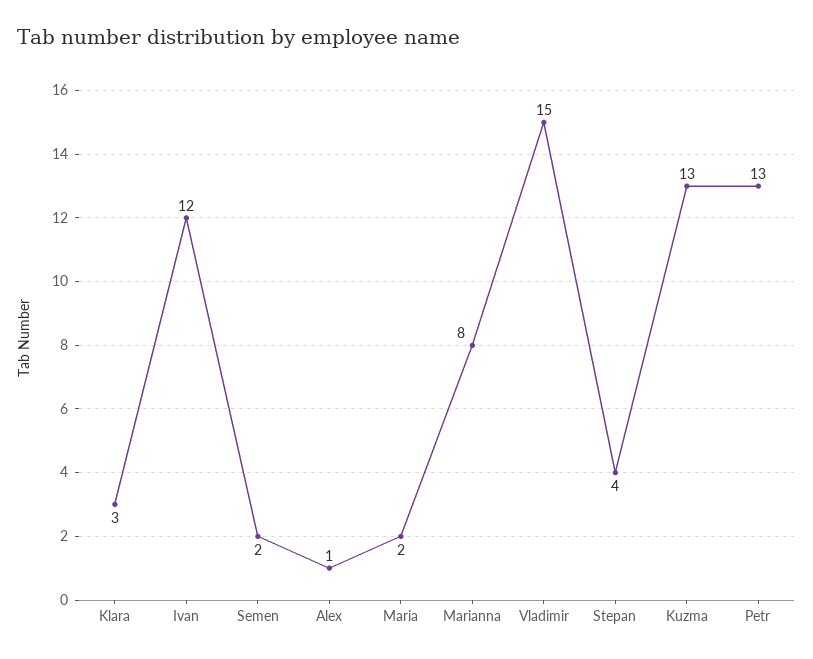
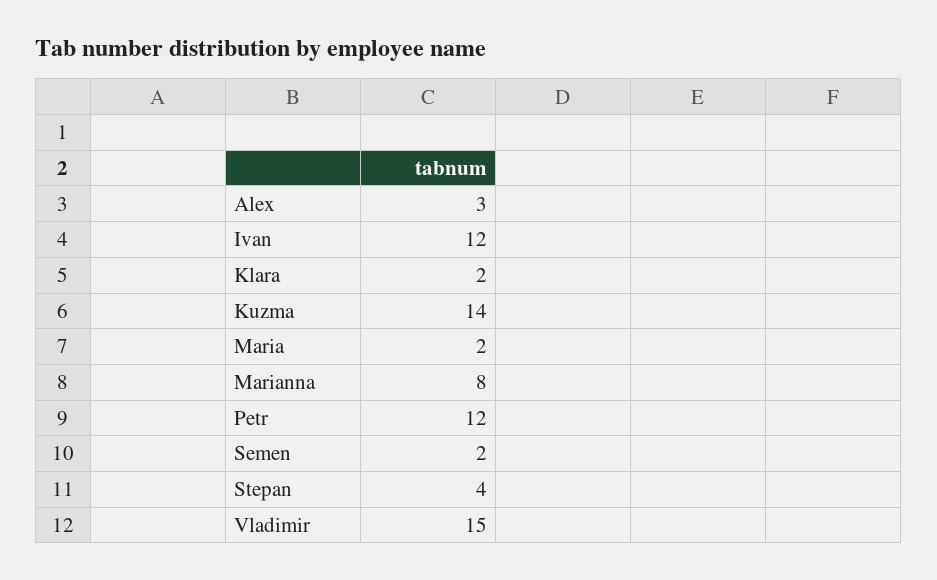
Klara: 3 -> 2
Alex: 1 -> 3
Kuzma: 13 -> 14
Petr: 13 -> 12

